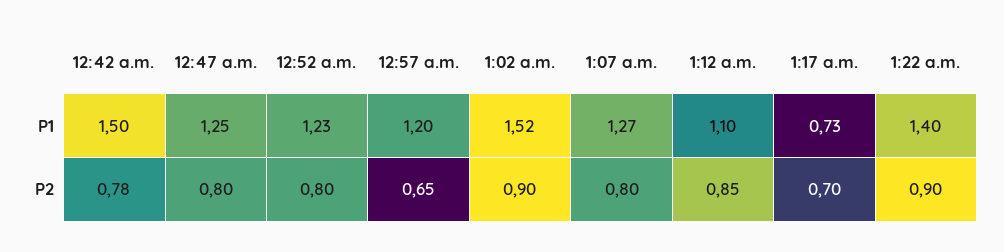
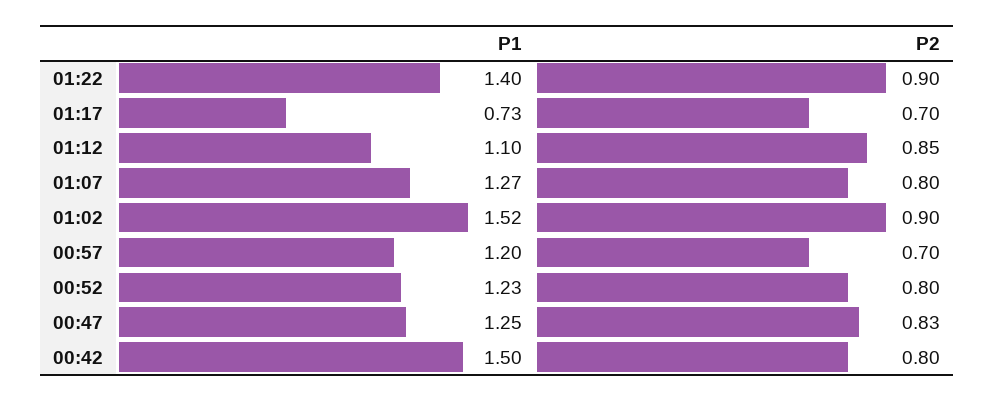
12:42 a.m., P2: 0.78 -> 0.8
12:47 a.m., P2: 0.8 -> 0.83
12:57 a.m., P2: 0.65 -> 0.7

